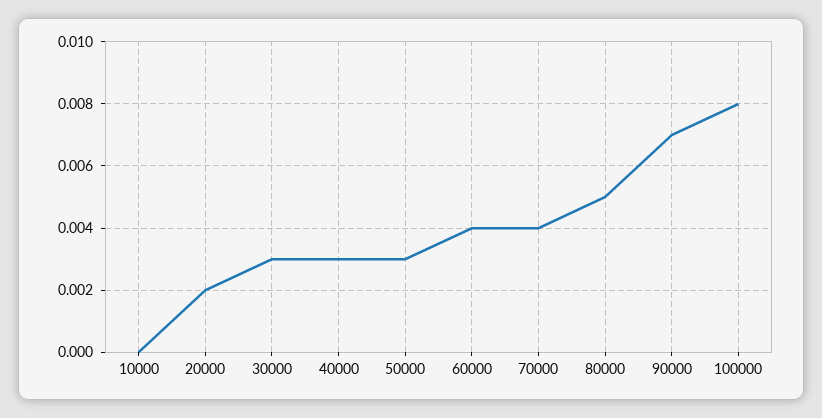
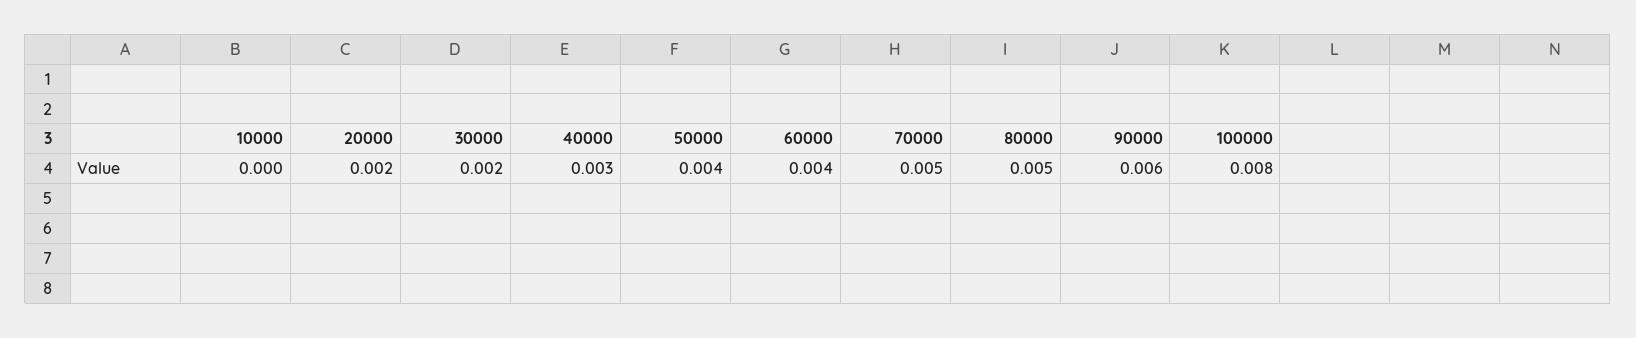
30000: 0.003 -> 0.002
50000: 0.003 -> 0.004
70000: 0.004 -> 0.005
90000: 0.007 -> 0.006

